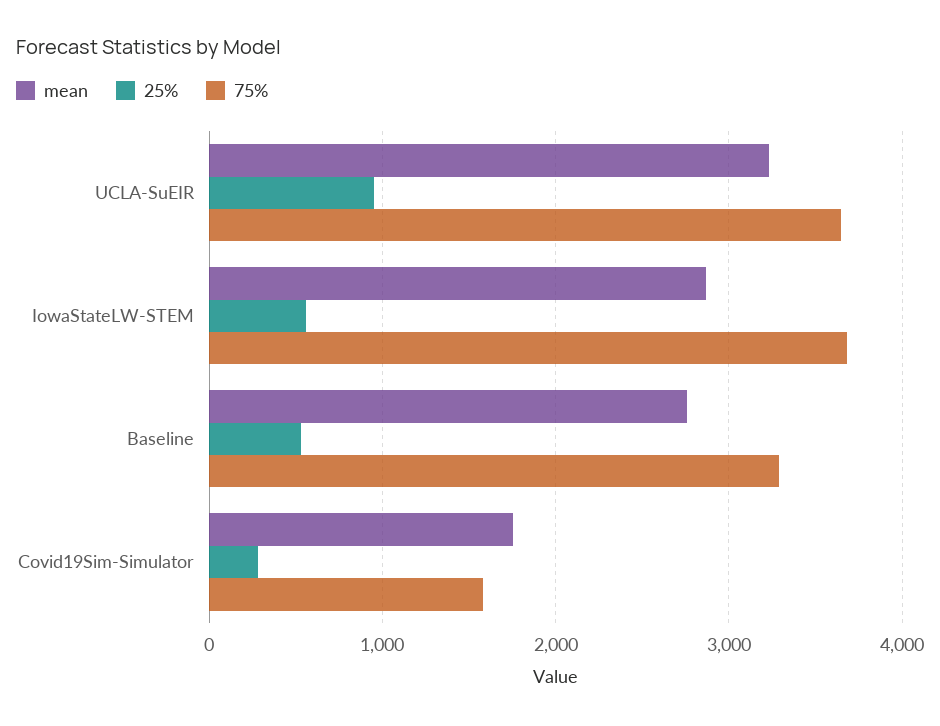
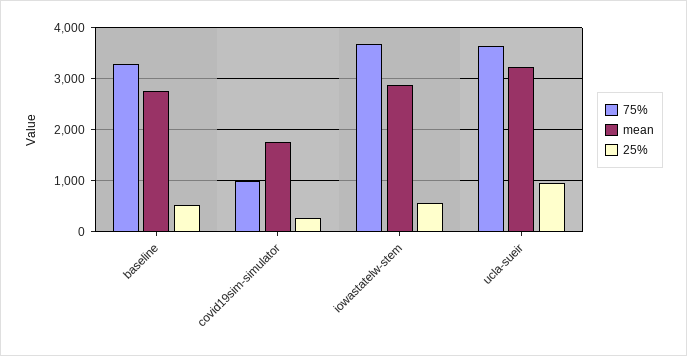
75%, Covid19Sim-Simulator: 1600 -> 1000

